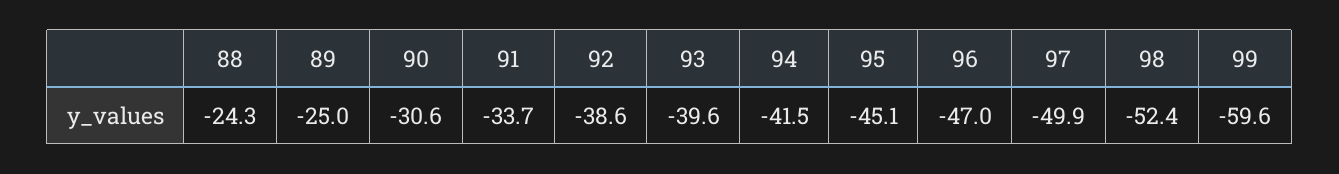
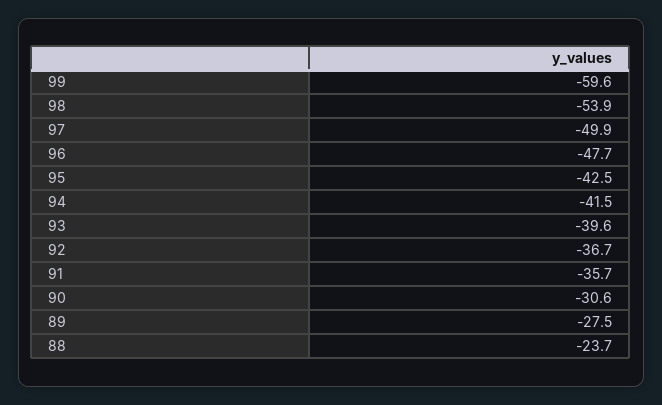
88: -24.3 -> -23.7
89: -25 -> -27.5
91: -33.7 -> -35.7
92: -38.6 -> -36.7
95: -45.1 -> -42.5
96: -47 -> -47.7
98: -52.4 -> -53.9

